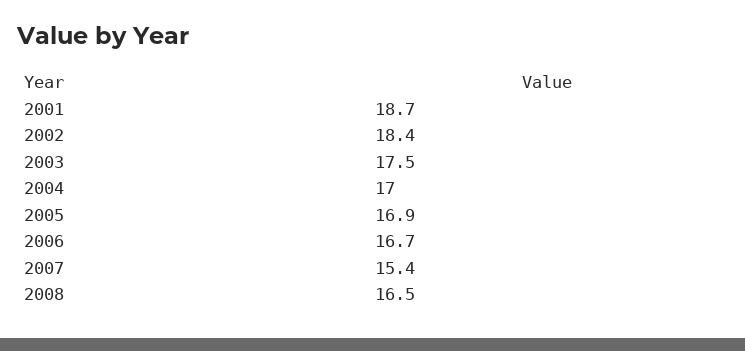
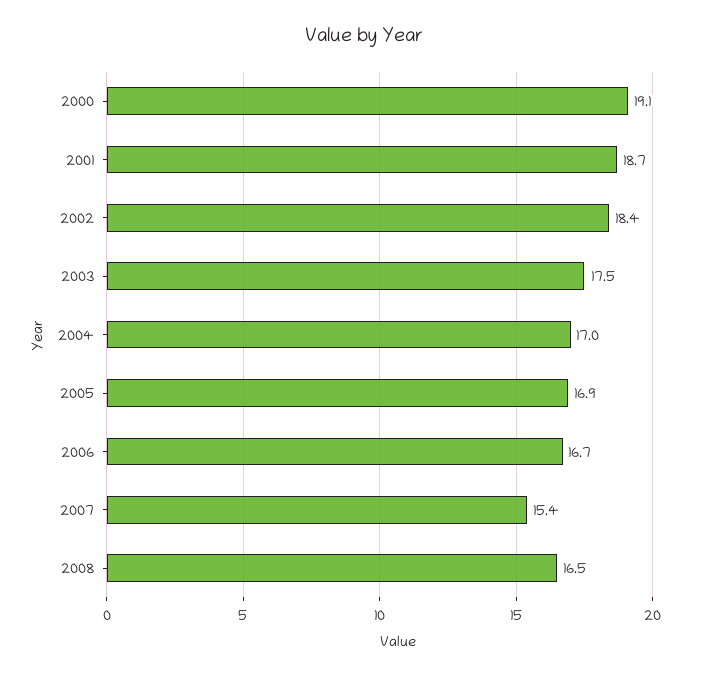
2000: none -> 19.1

